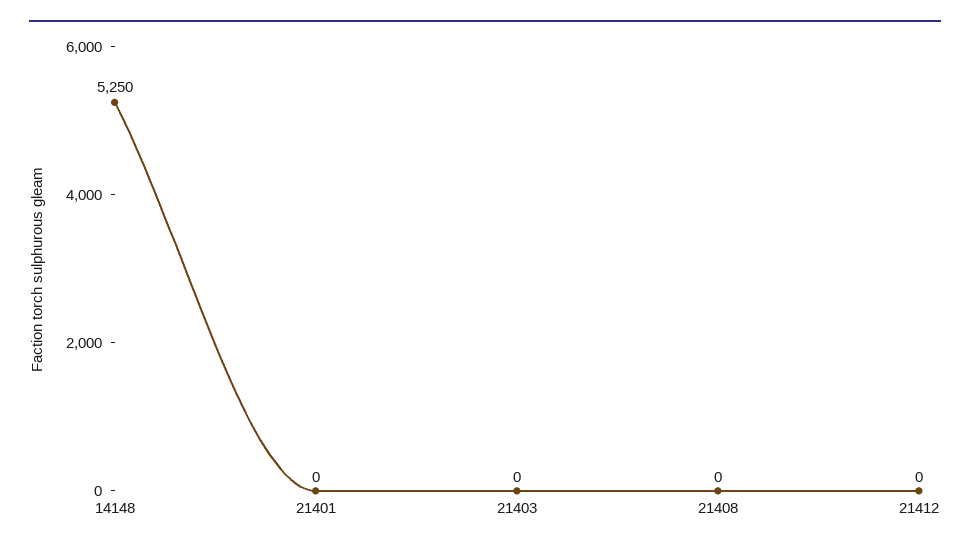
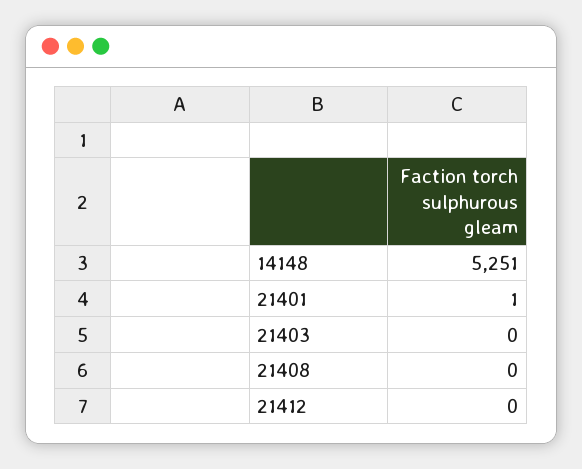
14148: 5250 -> 5251
21401: 0 -> 1

